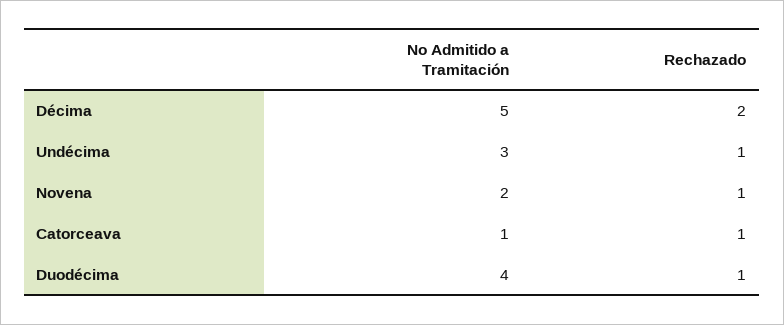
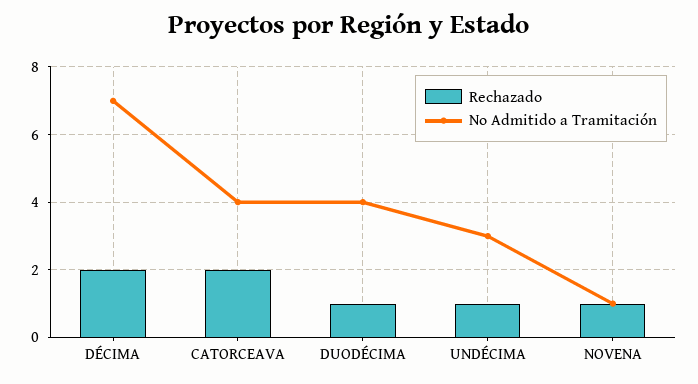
No Admitido a Tramitación, Décima: 5 -> 7
No Admitido a Tramitación, Novena: 2 -> 1
No Admitido a Tramitación, Catorceava: 1 -> 4
Rechazado, Catorceava: 1 -> 2

